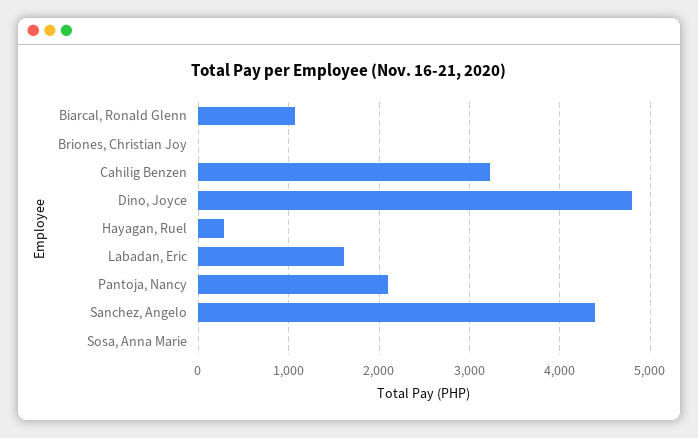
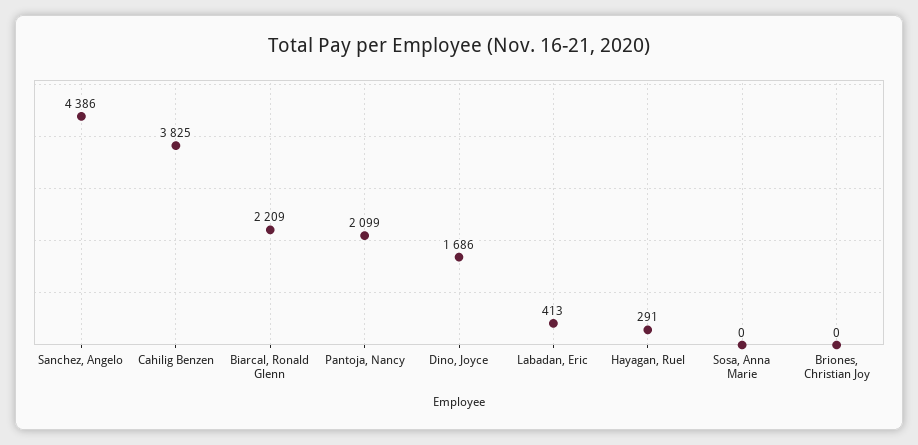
Biarcal, Ronald Glenn: 1100 -> 2209
Cahilig Benzen: 3200 -> 3825
Dino, Joyce: 4800 -> 1686
Labadan, Eric: 1600 -> 413

